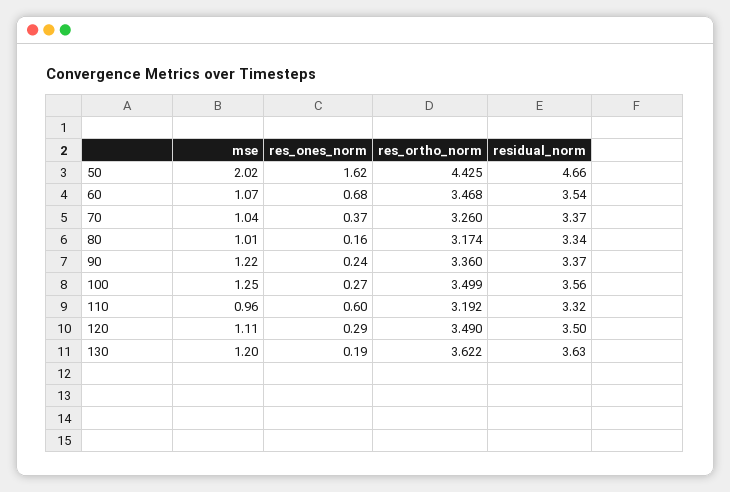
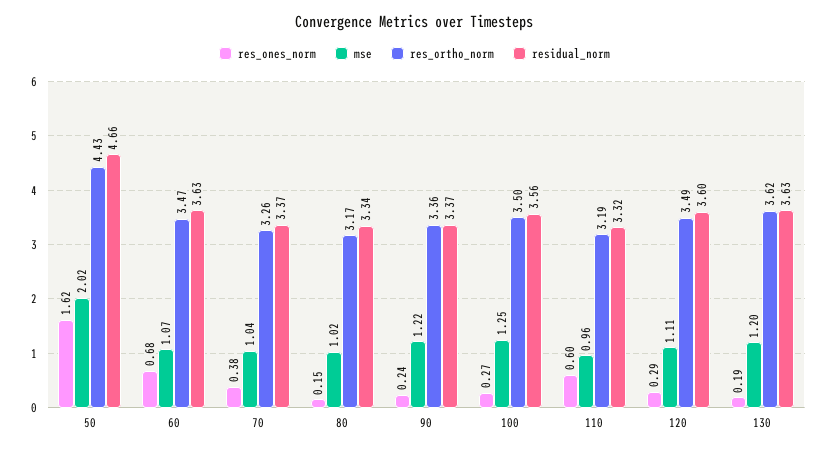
residual_norm, 60: 3.54 -> 3.63
res_ones_norm, 70: 0.37 -> 0.38
mse, 80: 1.01 -> 1.02
res_ones_norm, 80: 0.16 -> 0.15
residual_norm, 120: 3.5 -> 3.6

